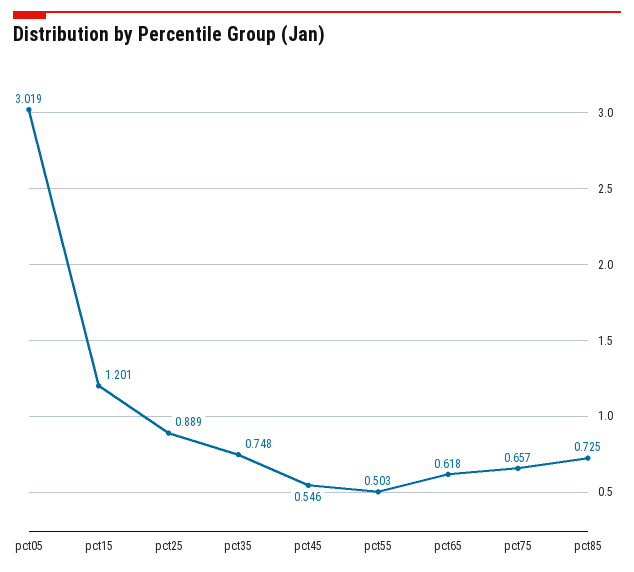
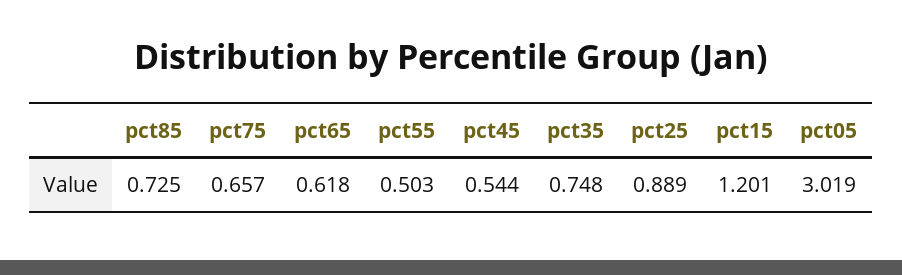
pct45: 0.546 -> 0.544

